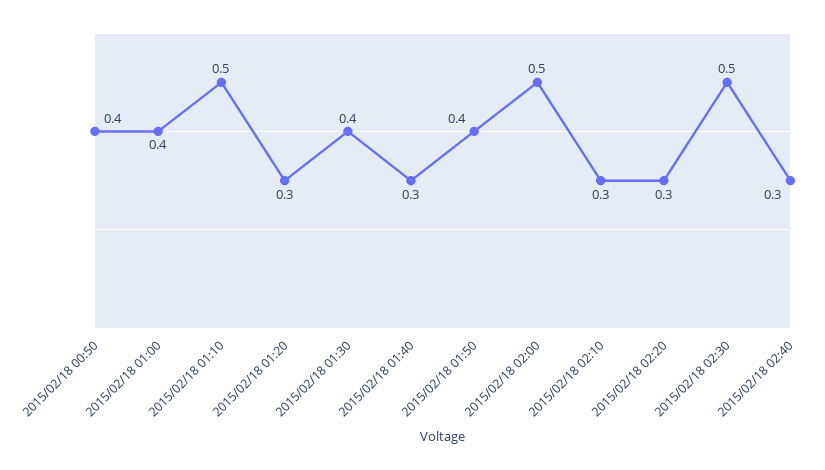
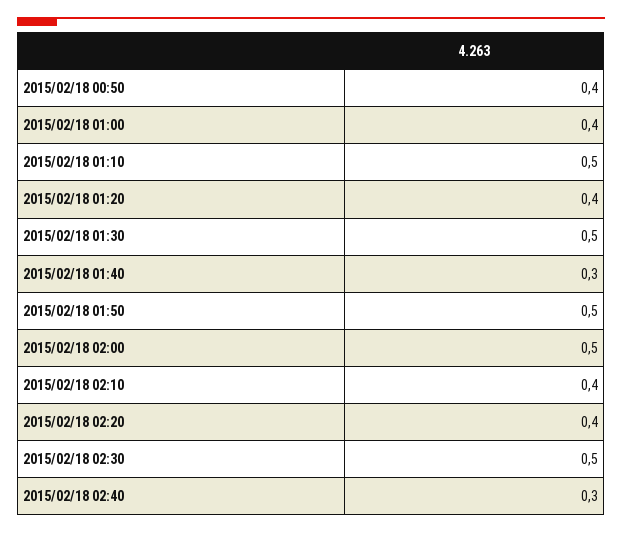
2015/02/18 01:20: 0.3 -> 0.4
2015/02/18 01:30: 0.4 -> 0.5
2015/02/18 01:50: 0.4 -> 0.5
2015/02/18 02:10: 0.3 -> 0.4
2015/02/18 02:20: 0.3 -> 0.4

